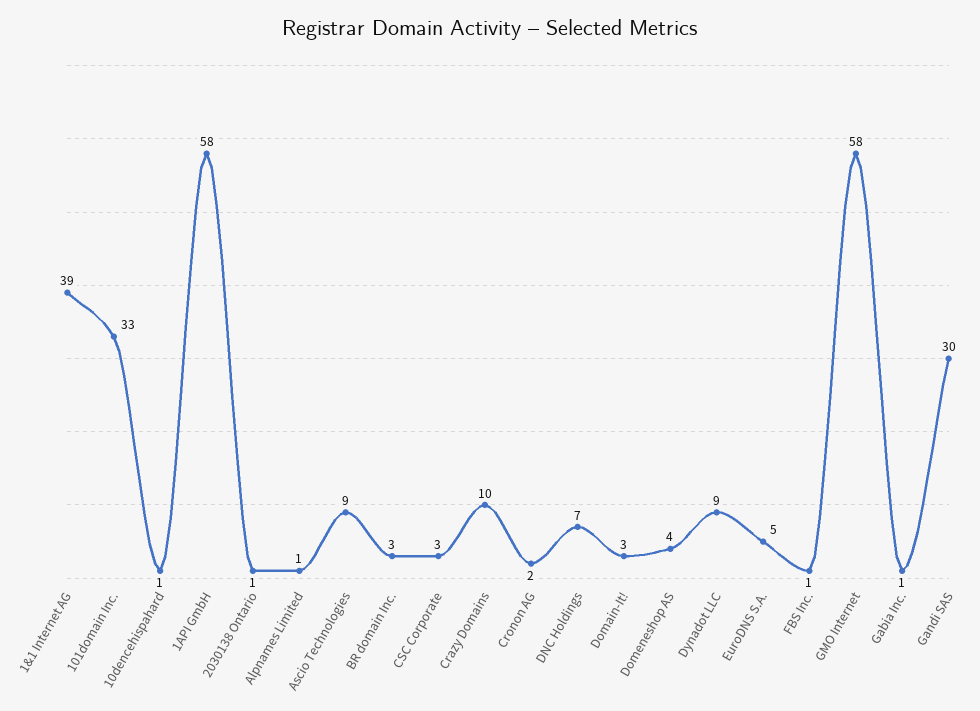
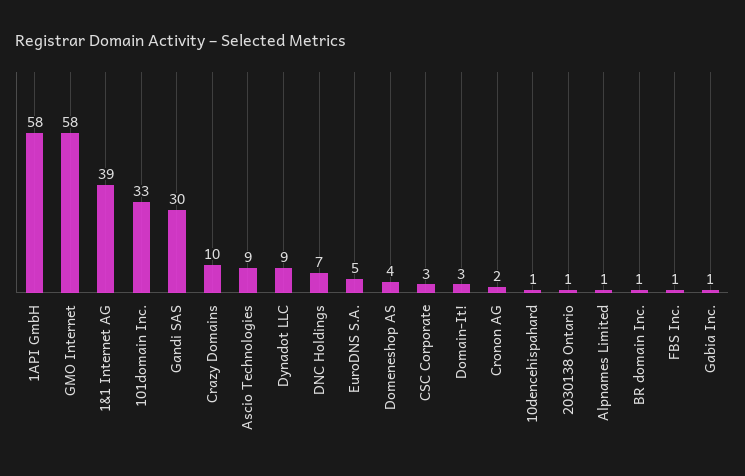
BR domain Inc.: 3 -> 1

